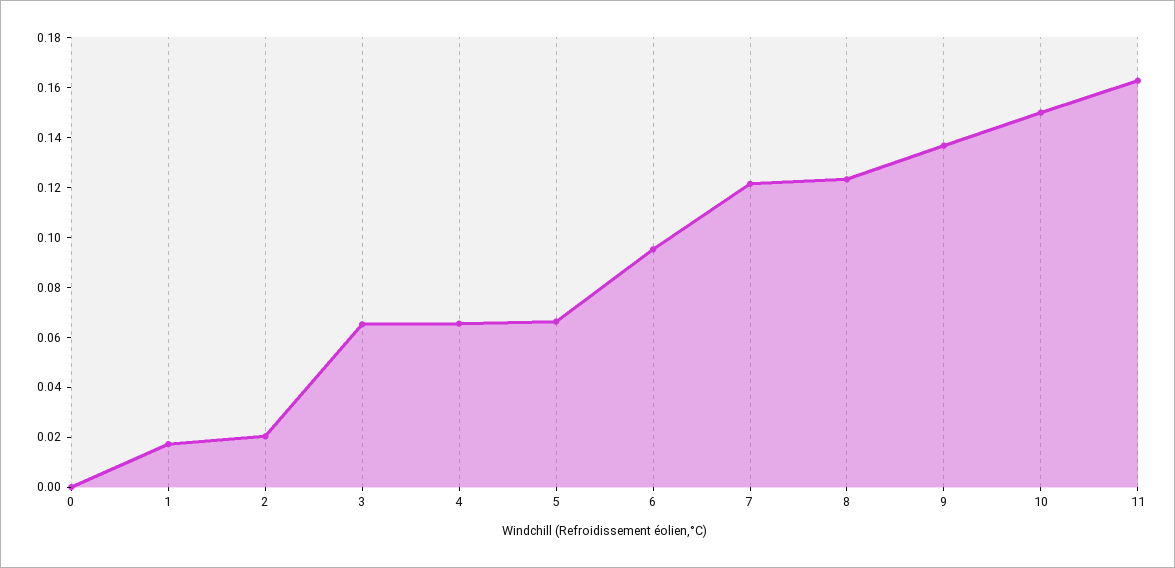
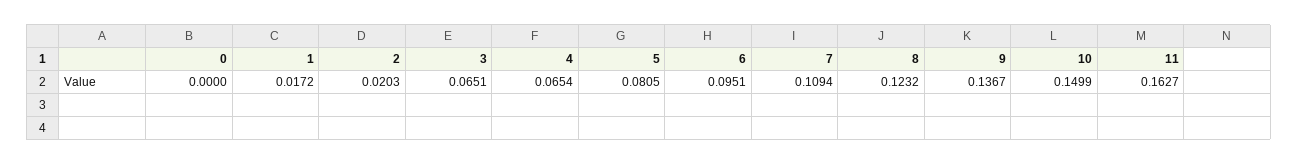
5: 0.065 -> 0.0805
7: 0.12 -> 0.1094

